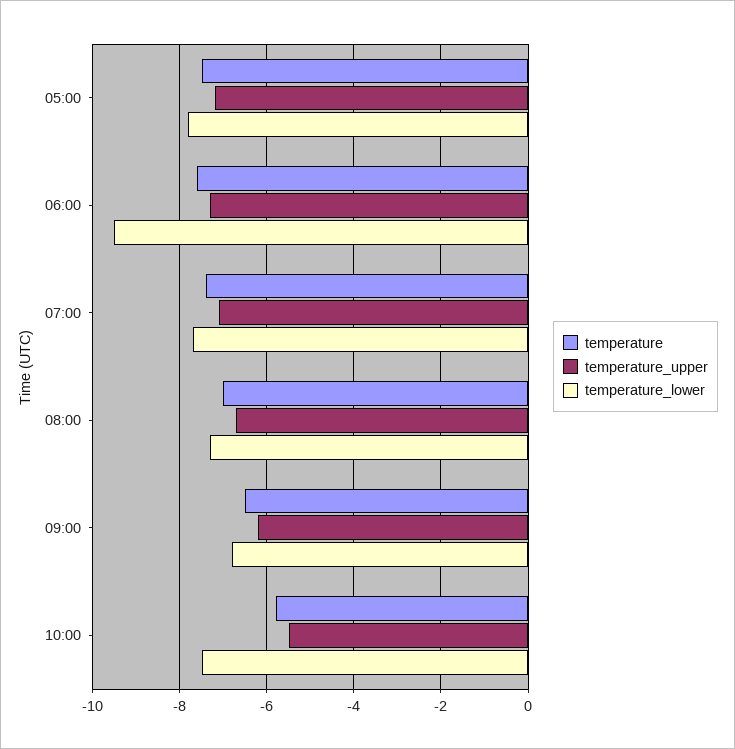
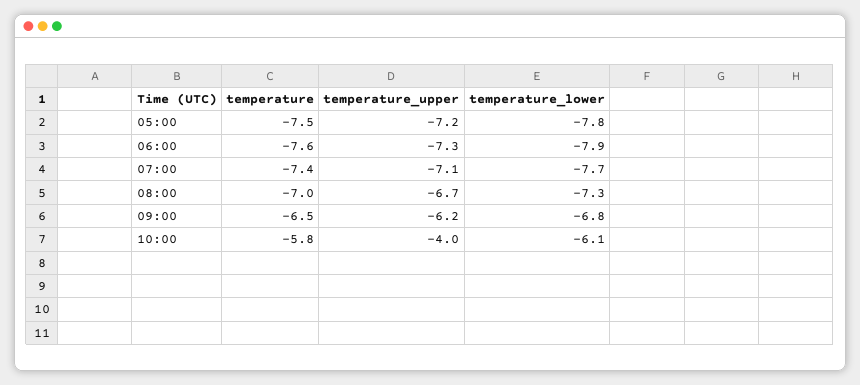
temperature_lower, 06:00: -9.5 -> -7.9
temperature_upper, 10:00: -5.5 -> -4
temperature_lower, 10:00: -7.5 -> -6.1

